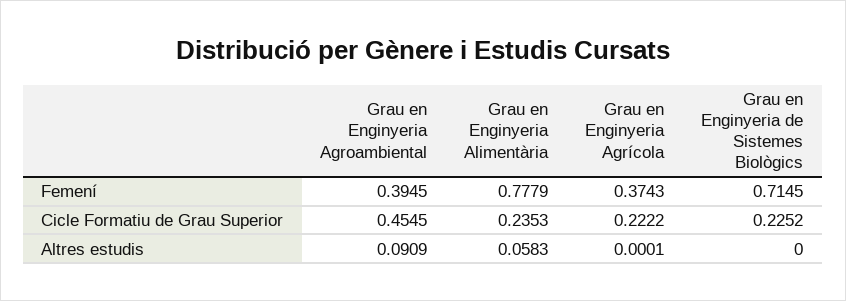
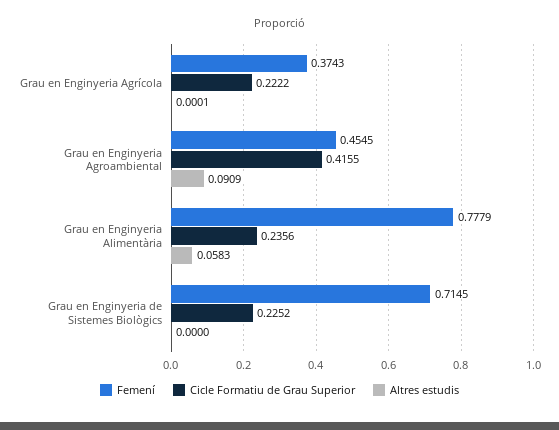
Femení, Grau en Enginyeria Agroambiental: 0.3945 -> 0.4545
Cicle Formatiu de Grau Superior, Grau en Enginyeria Agroambiental: 0.4545 -> 0.4155
Cicle Formatiu de Grau Superior, Grau en Enginyeria Alimentària: 0.2353 -> 0.2356

